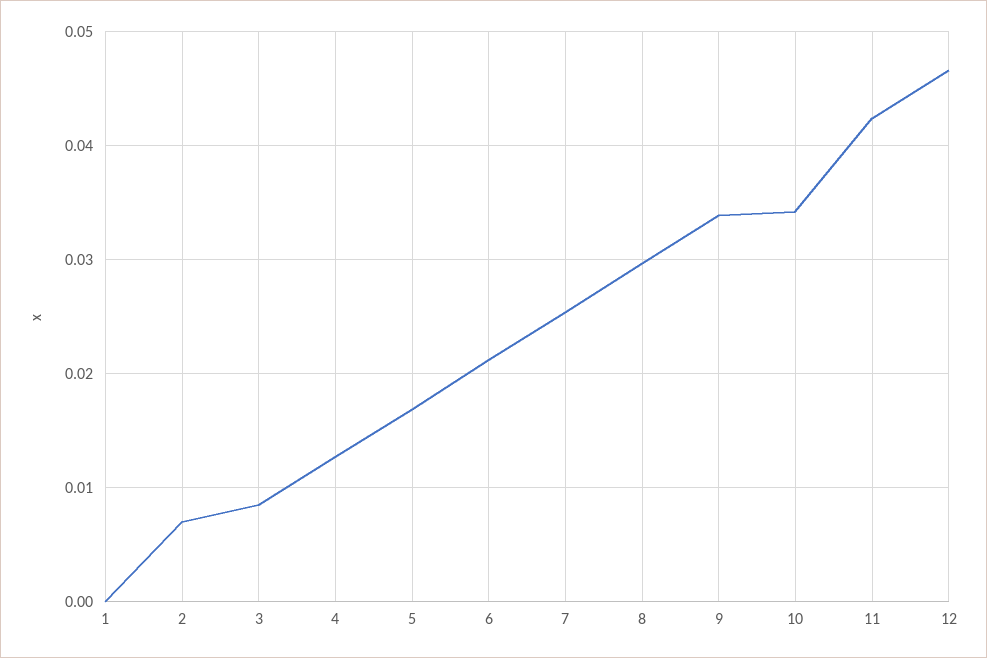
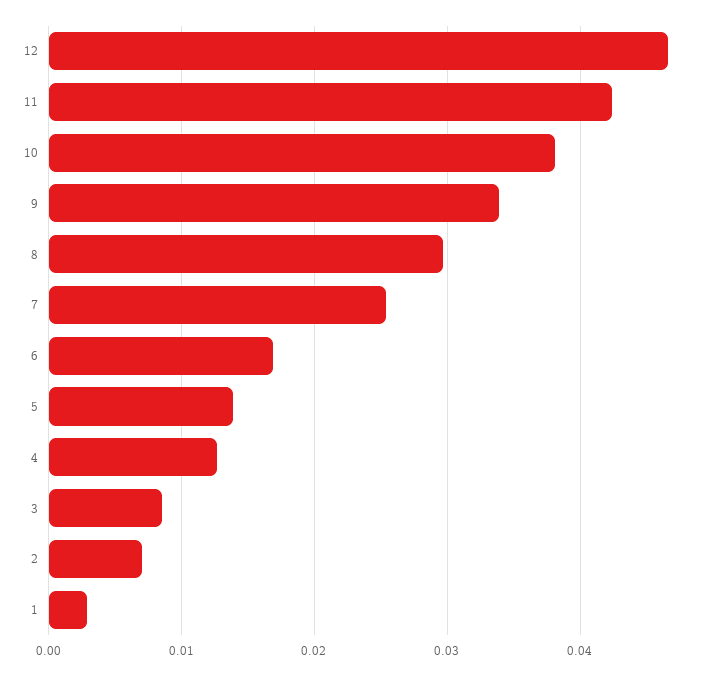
1: 0 -> 0.003
5: 0.017 -> 0.014
6: 0.021 -> 0.017
10: 0.034 -> 0.038

